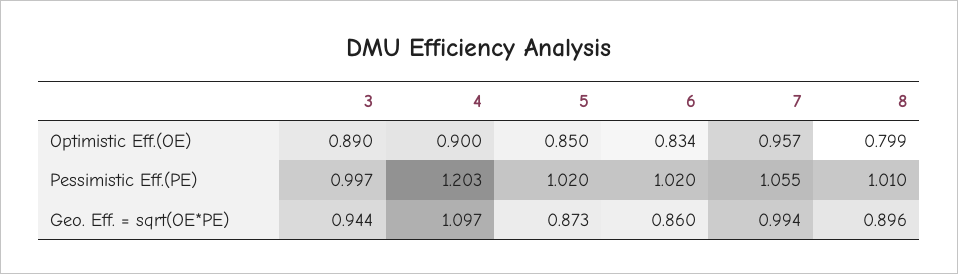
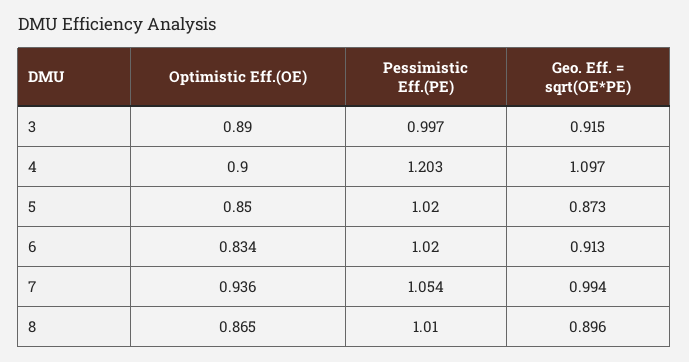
7, Optimistic Eff.(OE): 0.957 -> 0.936
8, Optimistic Eff.(OE): 0.799 -> 0.865
7, Pessimistic Eff.(PE): 1.055 -> 1.054
3, Geo. Eff. = sqrt(OE*PE): 0.944 -> 0.915
6, Geo. Eff. = sqrt(OE*PE): 0.86 -> 0.913

